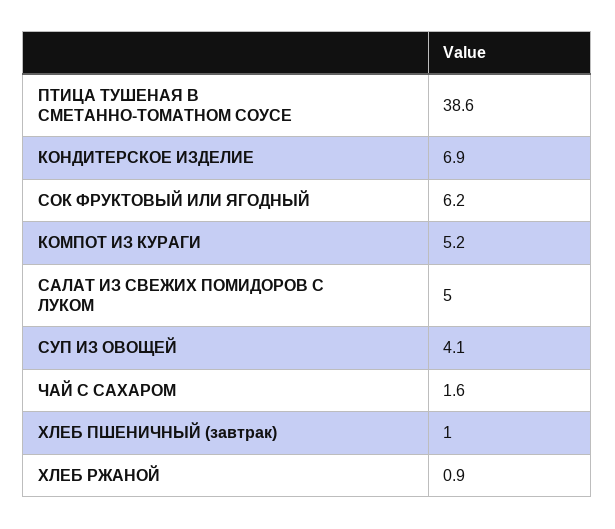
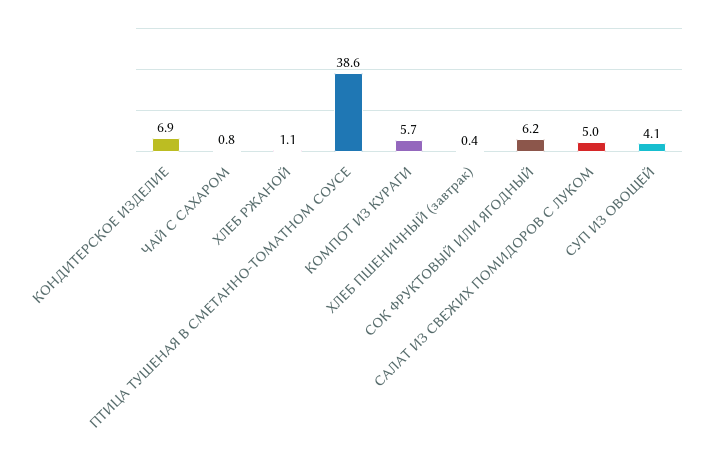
КОМПОТ ИЗ КУРАГИ: 5.2 -> 5.7
ЧАЙ С САХАРОМ: 1.6 -> 0.8
ХЛЕБ ПШЕНИЧНЫЙ (завтрак): 1 -> 0.4
ХЛЕБ РЖАНОЙ: 0.9 -> 1.1

